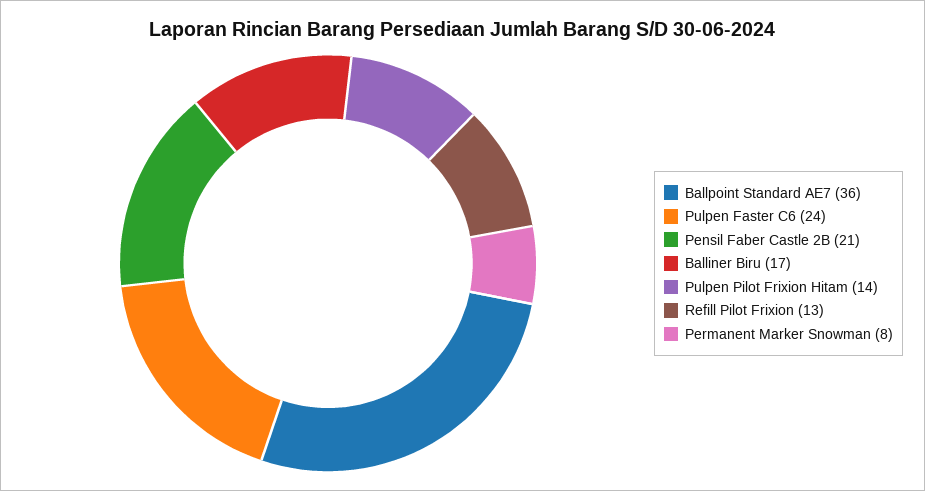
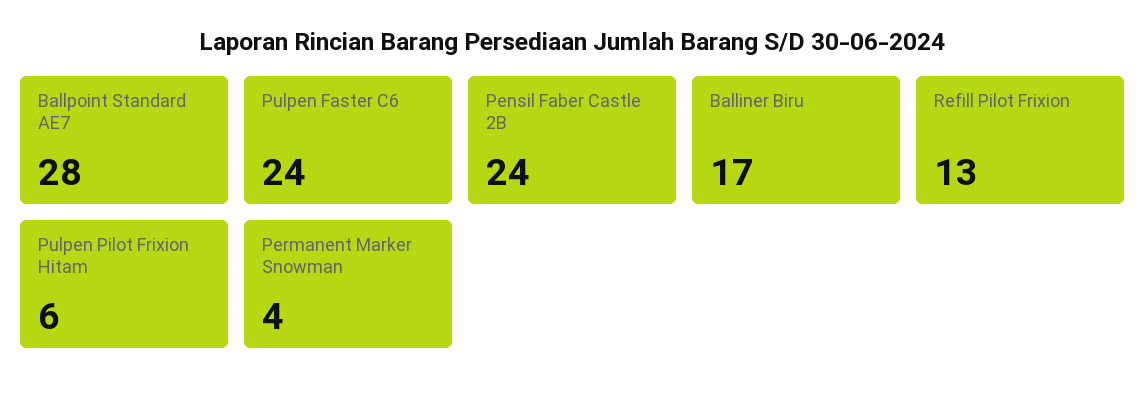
Ballpoint Standard AE7: 36 -> 28
Pensil Faber Castle 2B: 21 -> 24
Pulpen Pilot Frixion Hitam: 14 -> 6
Permanent Marker Snowman: 8 -> 4

